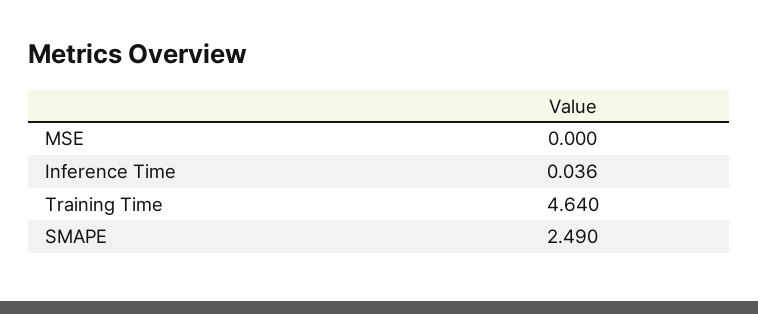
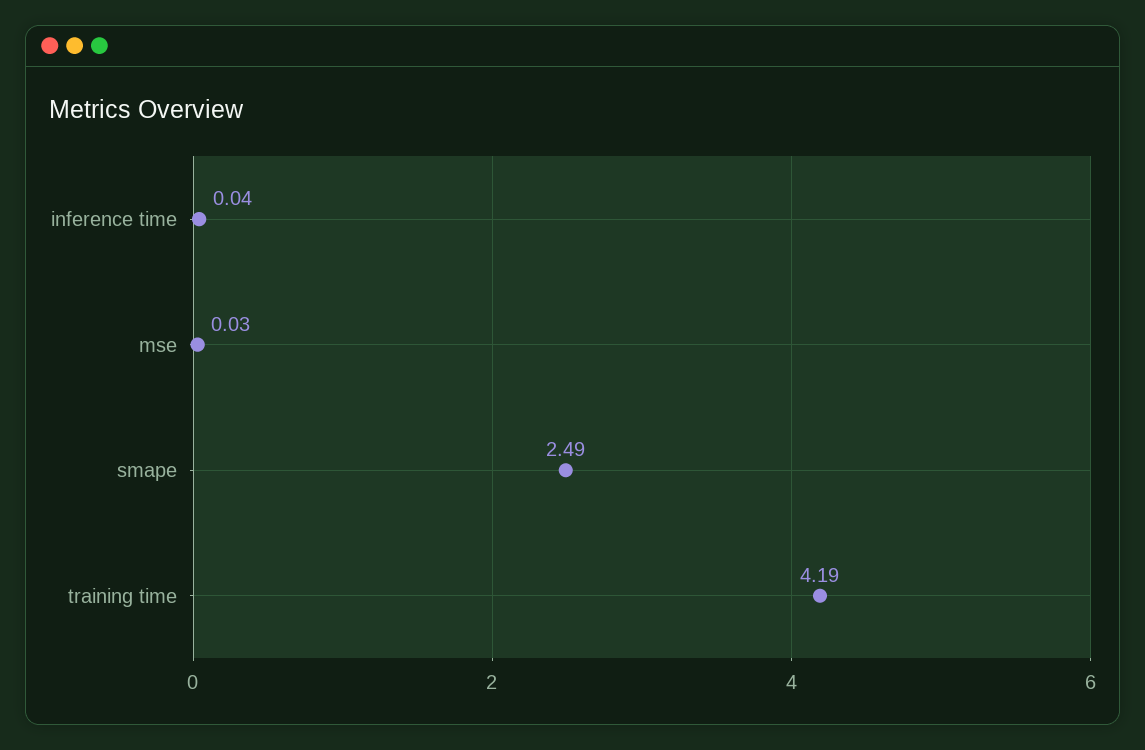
MSE: 0 -> 0.03
Training Time: 4.64 -> 4.19

